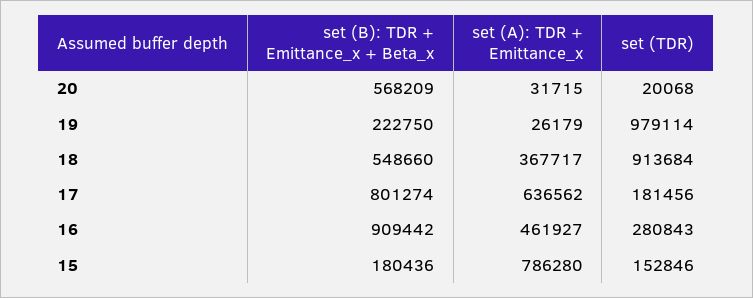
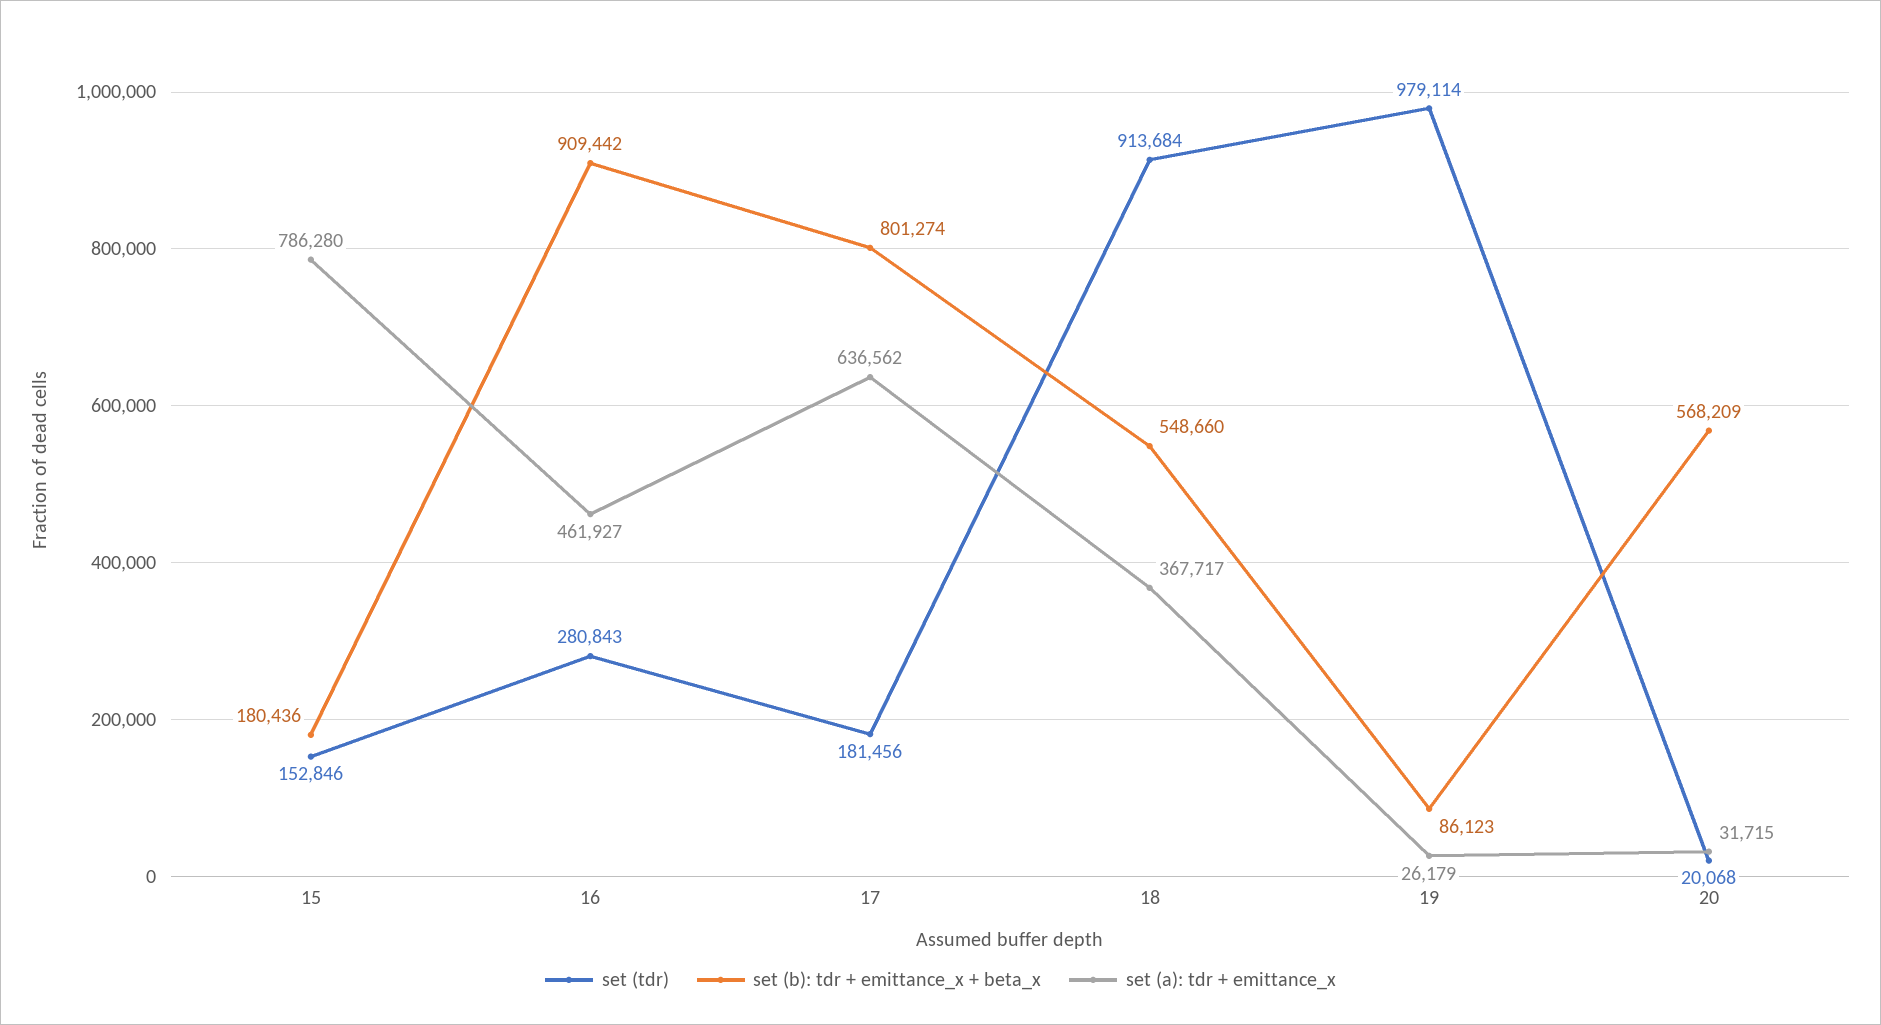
set (B): TDR + Emittance_x + Beta_x, 19: 222750 -> 86123

